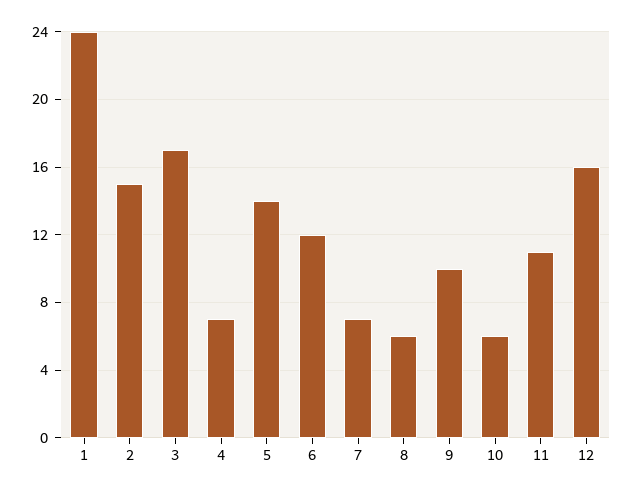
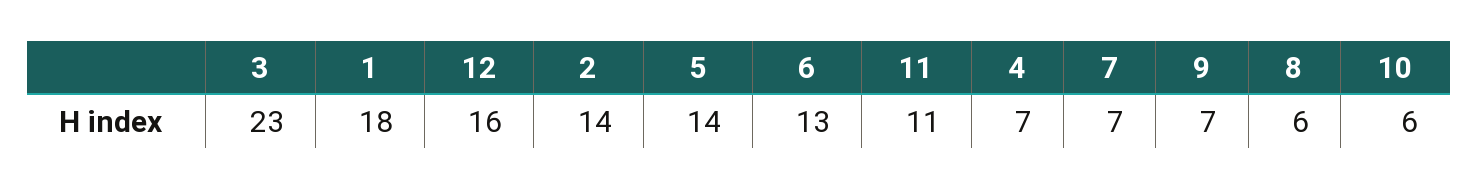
1: 24 -> 18
2: 15 -> 14
3: 17 -> 23
6: 12 -> 13
9: 10 -> 7

